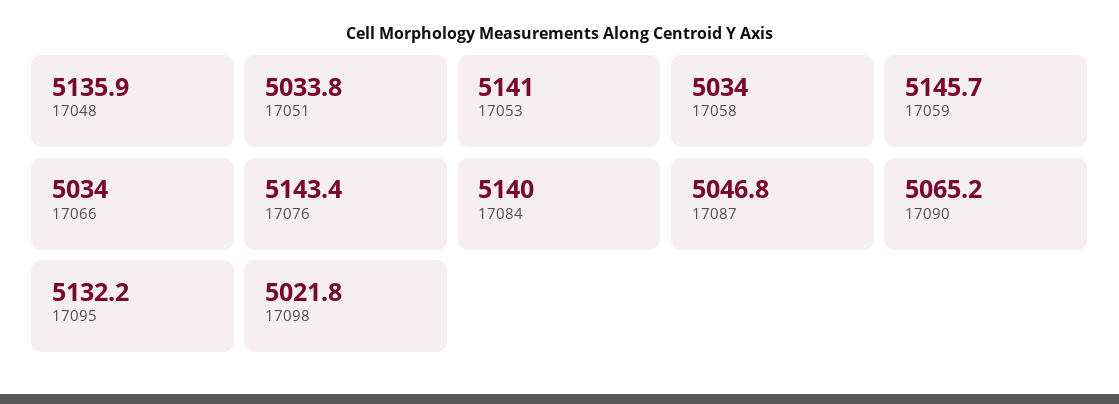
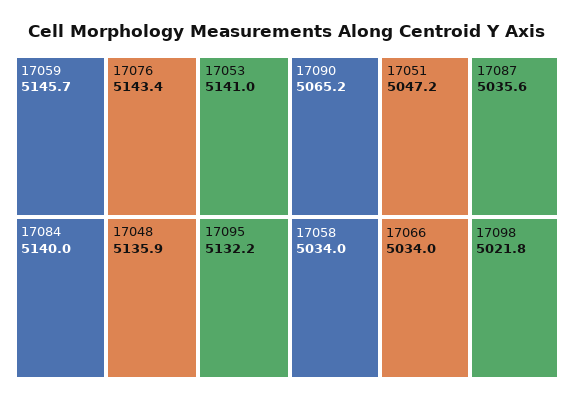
17051: 5033.8 -> 5047.2
17087: 5046.8 -> 5035.6

